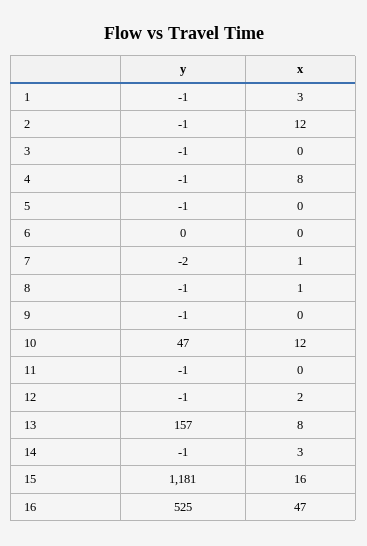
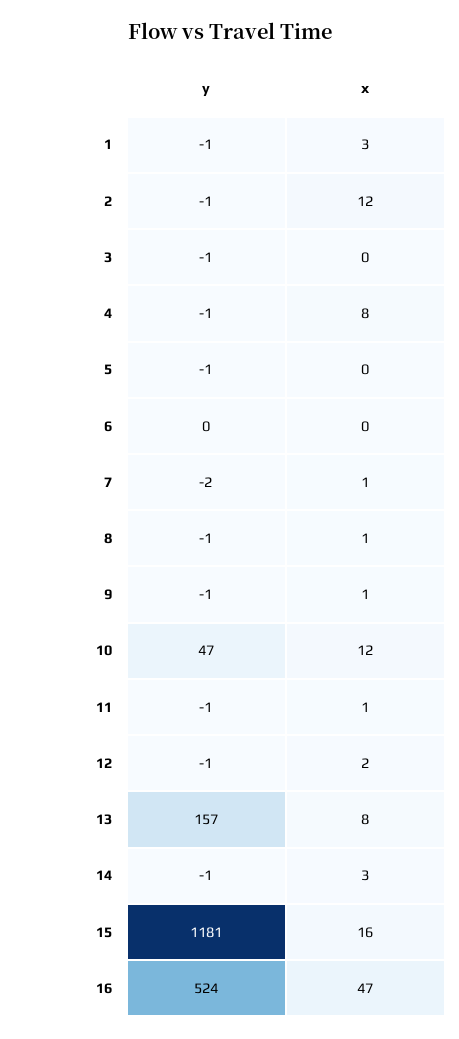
x, 9: 0 -> 1
x, 11: 0 -> 1
y, 16: 525 -> 524

